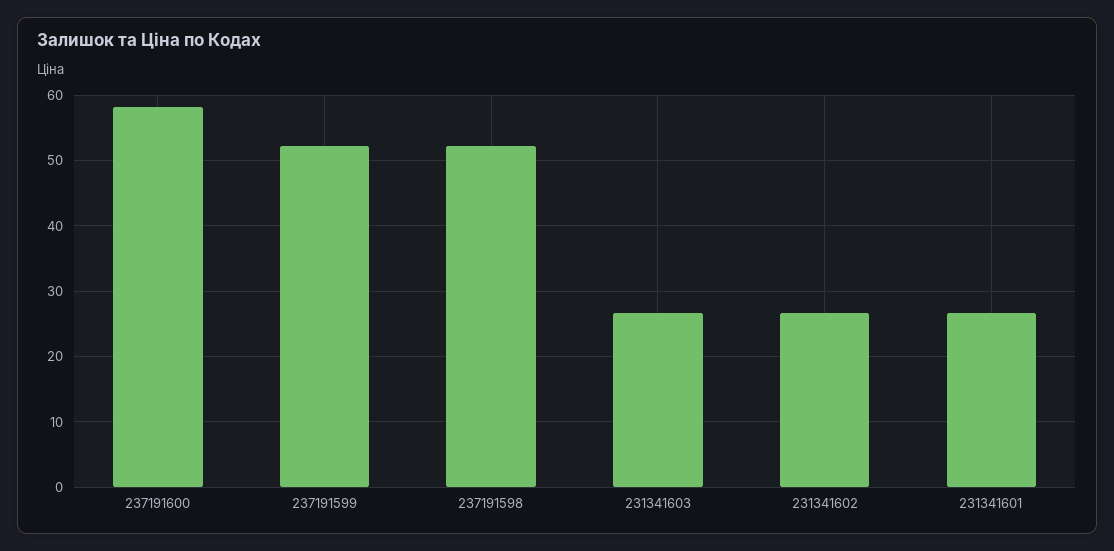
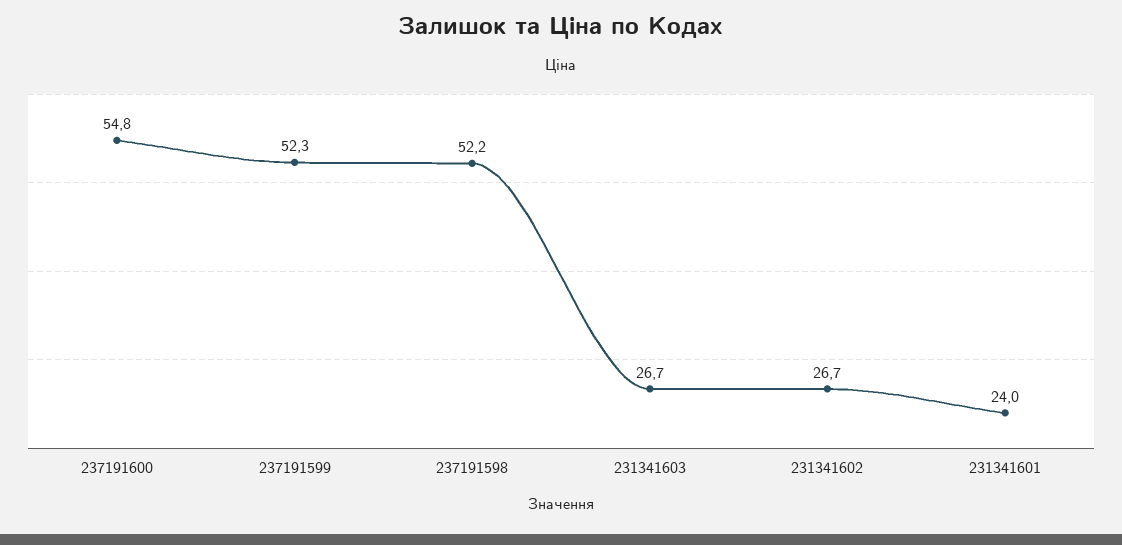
237191600: 58 -> 54.8
231341601: 27 -> 24

